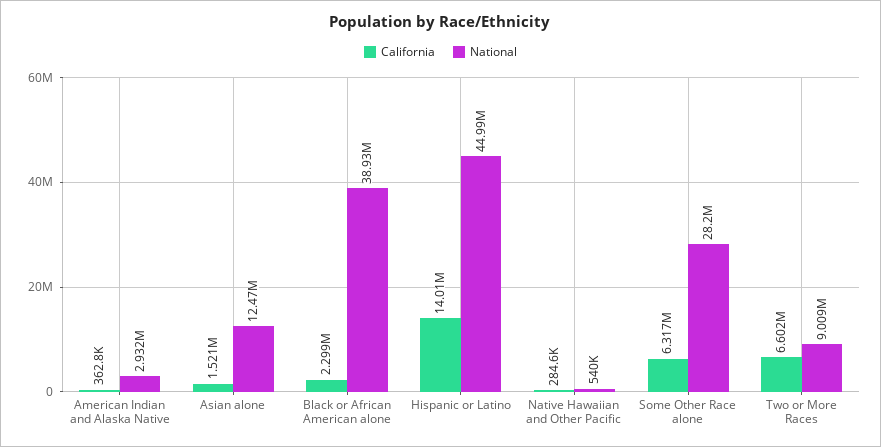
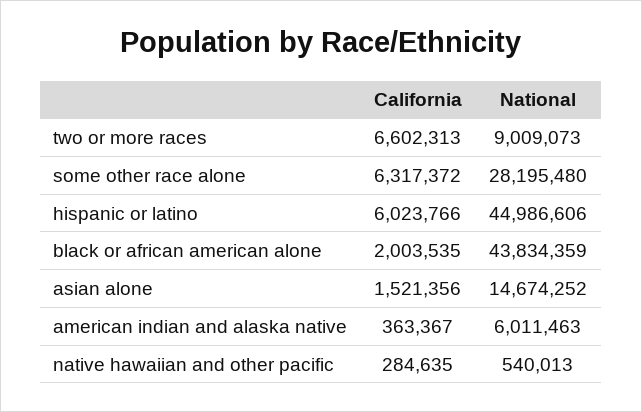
California, American Indian and Alaska Native: 362800 -> 363367
National, American Indian and Alaska Native: 2932000 -> 6011463
National, Asian alone: 12470000 -> 14674252
California, Black or African American alone: 2299000 -> 2003535
National, Black or African American alone: 38930000 -> 43834359
California, Hispanic or Latino: 14010000 -> 6023766

